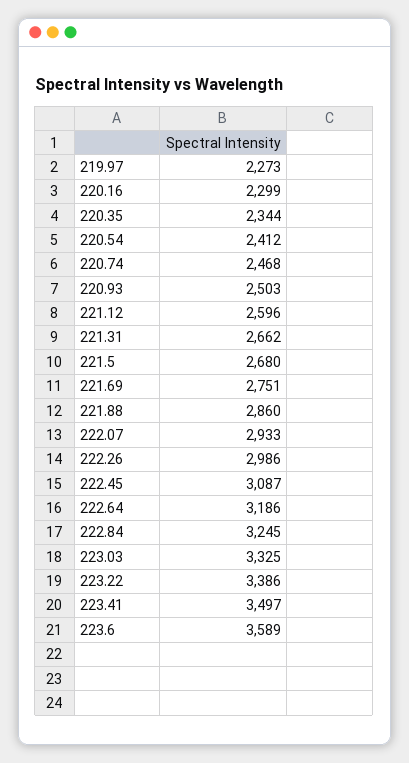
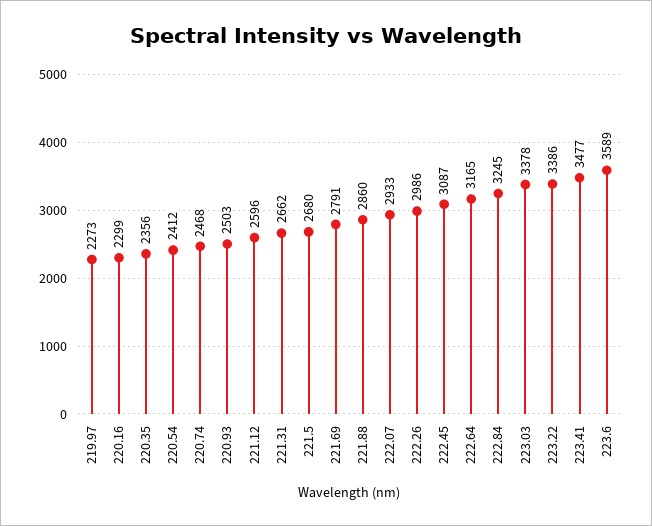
220.35: 2344 -> 2356
221.69: 2751 -> 2791
222.64: 3186 -> 3165
223.03: 3325 -> 3378
223.41: 3497 -> 3477

